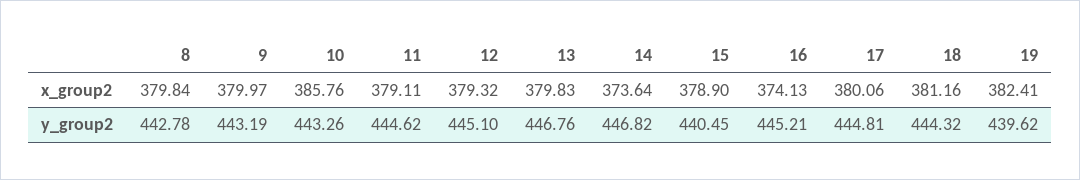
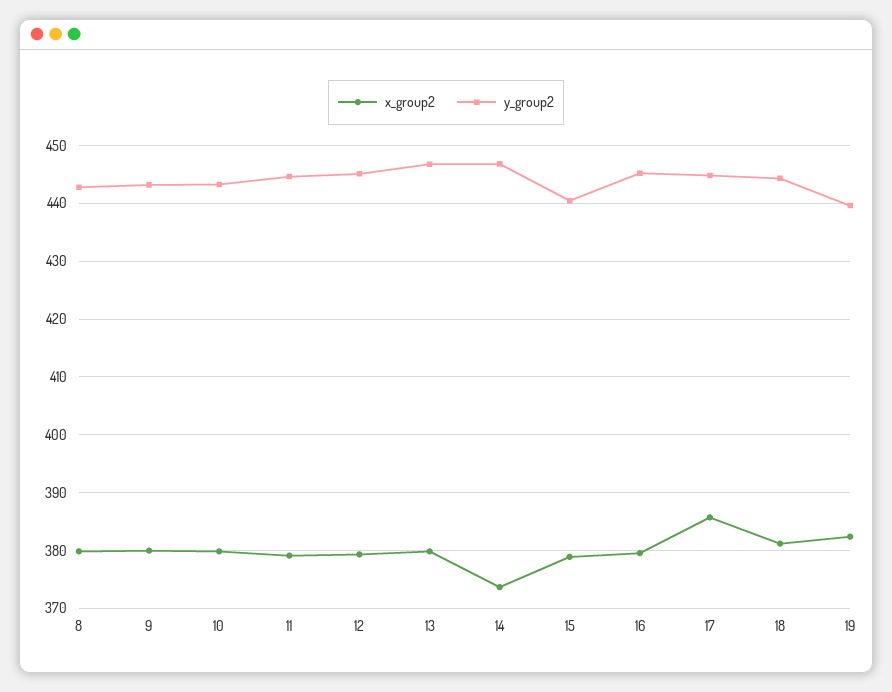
x_group2, 10: 385.76 -> 380
x_group2, 16: 374.13 -> 380
x_group2, 17: 380.06 -> 386

